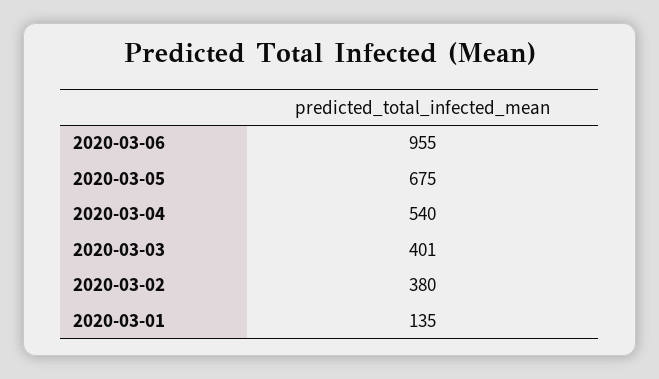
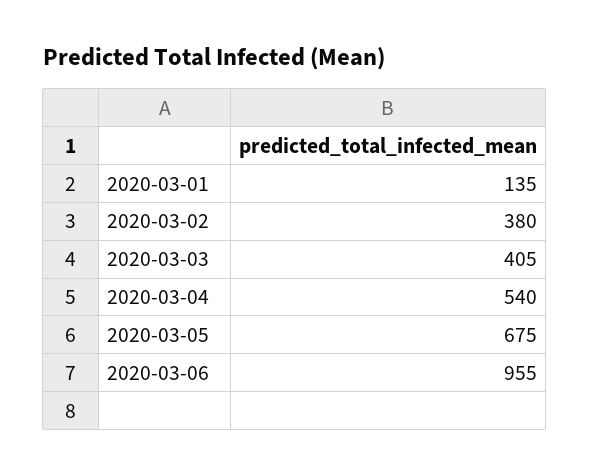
2020-03-03: 401 -> 405

